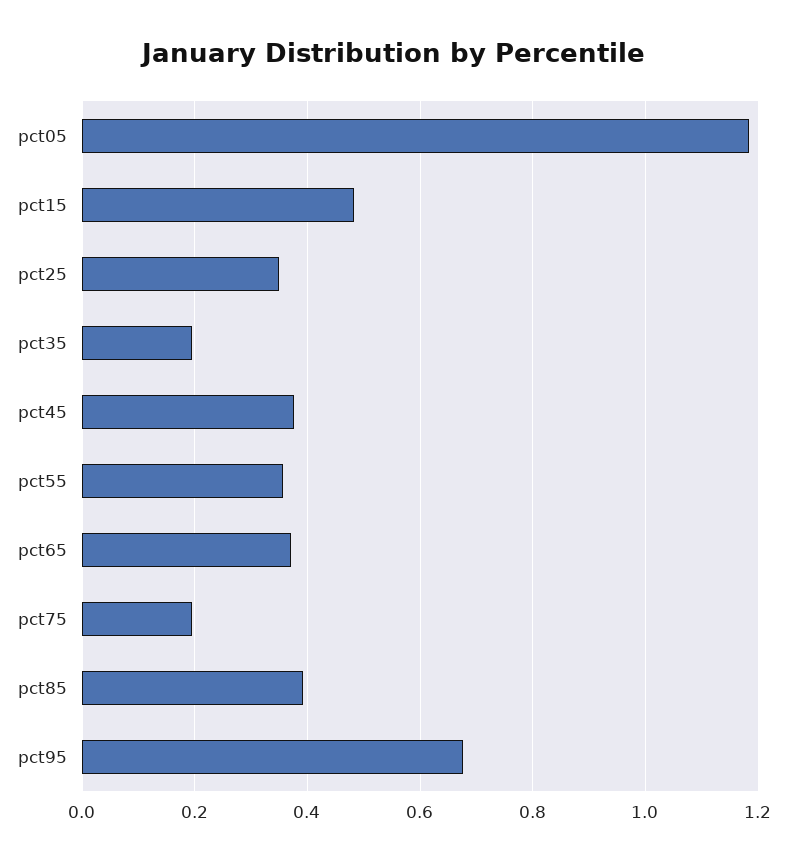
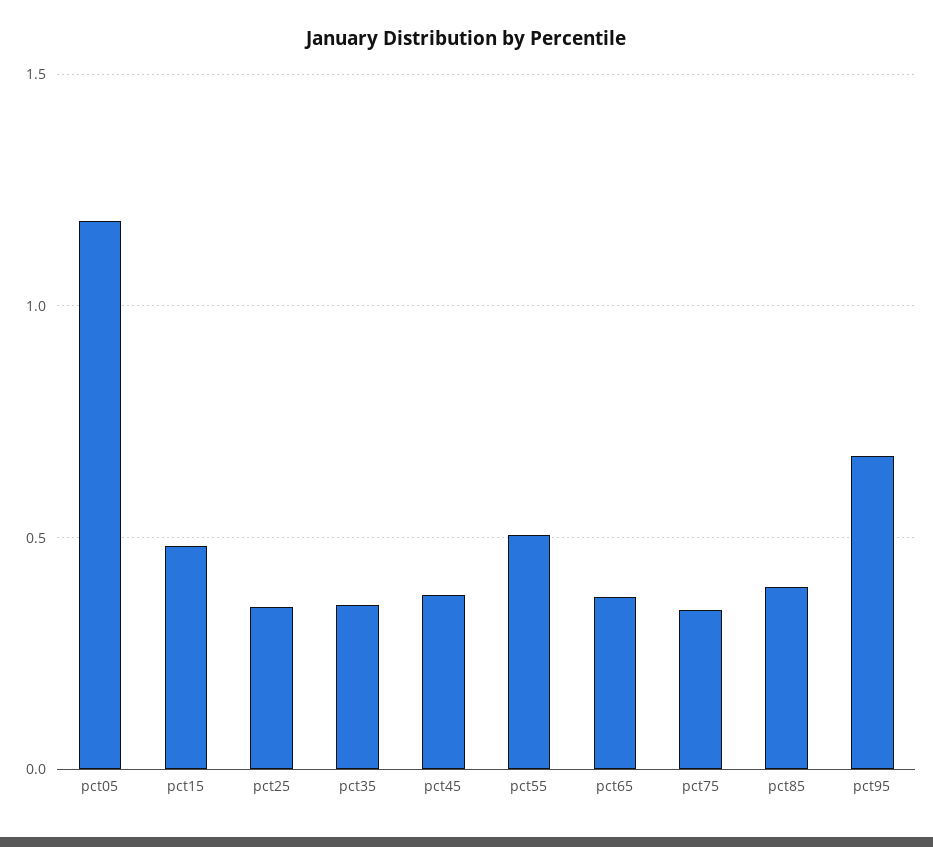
pct35: 0.2 -> 0.35
pct55: 0.36 -> 0.5
pct75: 0.2 -> 0.35

